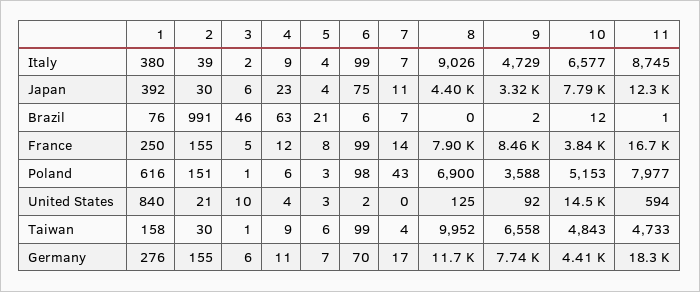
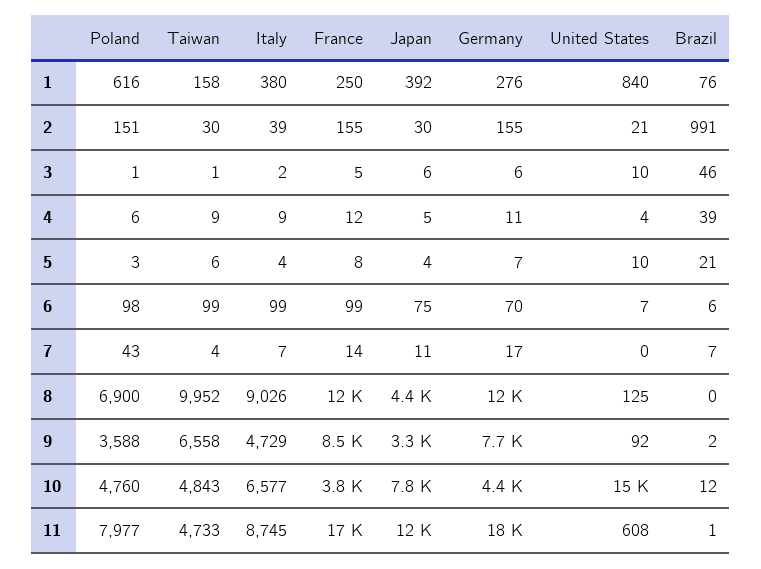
4, Japan: 23 -> 5
4, Brazil: 63 -> 39
8, France: 7900 -> 12000
10, Poland: 5153 -> 4760
5, United States: 3 -> 10
6, United States: 2 -> 7
11, United States: 594 -> 608

